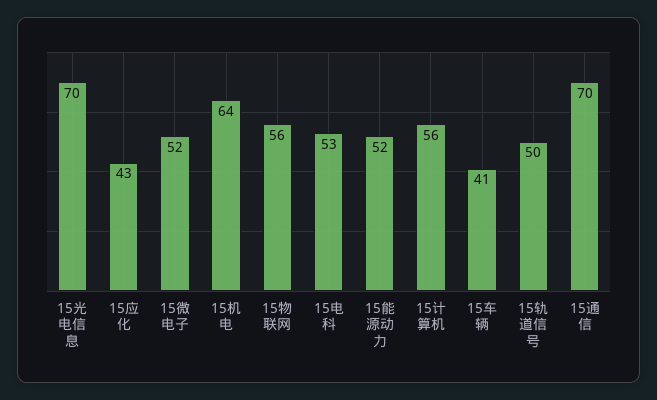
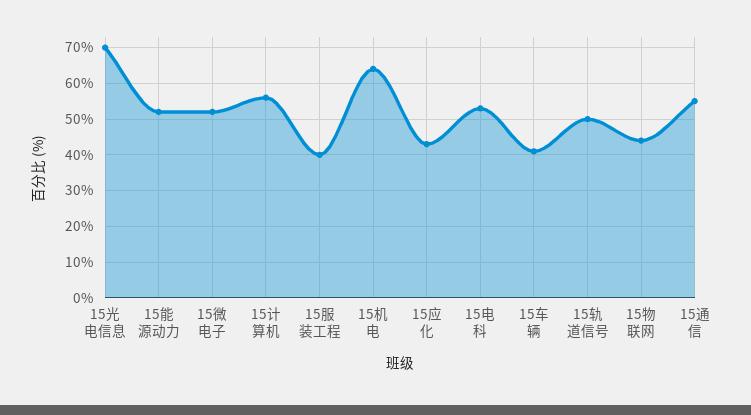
15物联网: 56 -> 45
15通信: 70 -> 55
15服装工程: none -> 40

